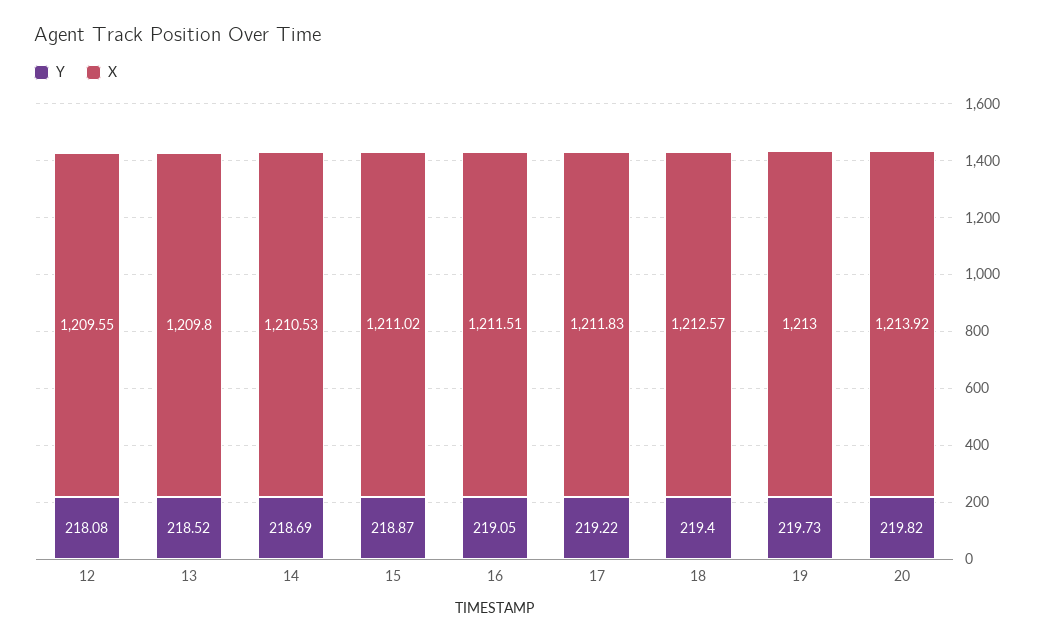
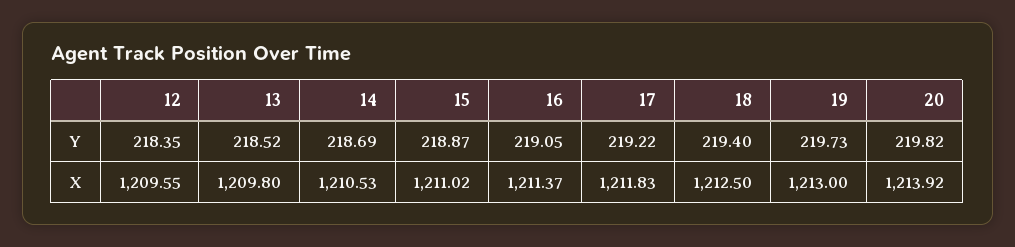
Y, 12: 218.08 -> 218.35
X, 16: 1211.51 -> 1211.37
X, 18: 1212.57 -> 1212.5

